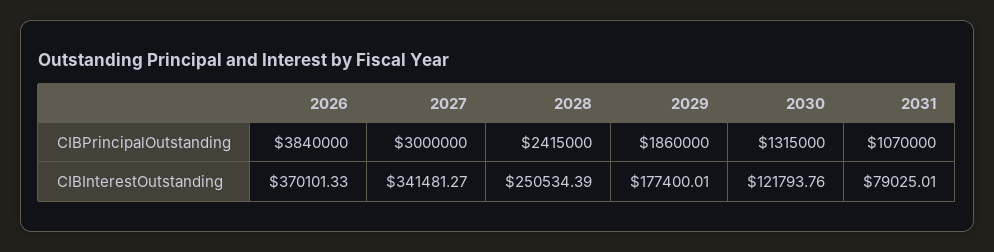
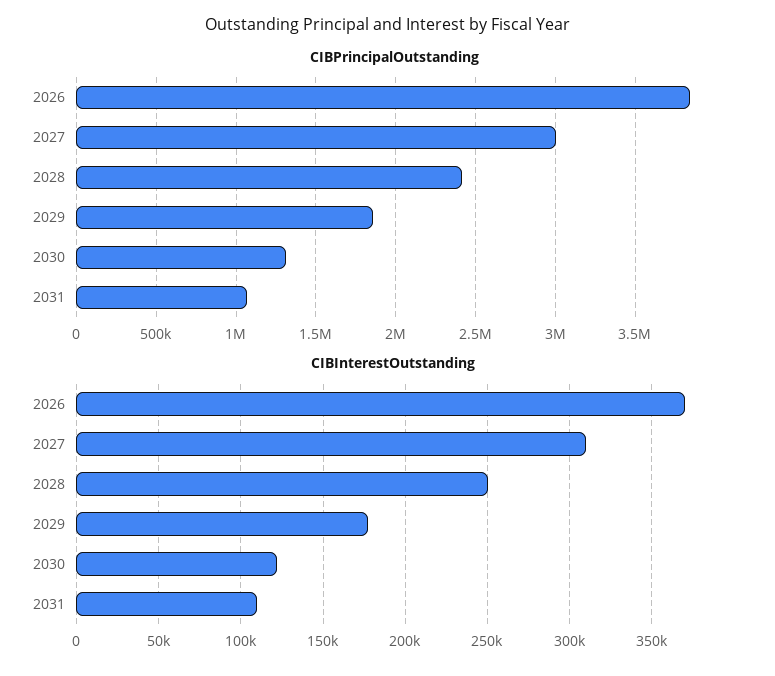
CIBInterestOutstanding, 2027: 341481.27 -> 310000
CIBInterestOutstanding, 2031: 79025.01 -> 110000

